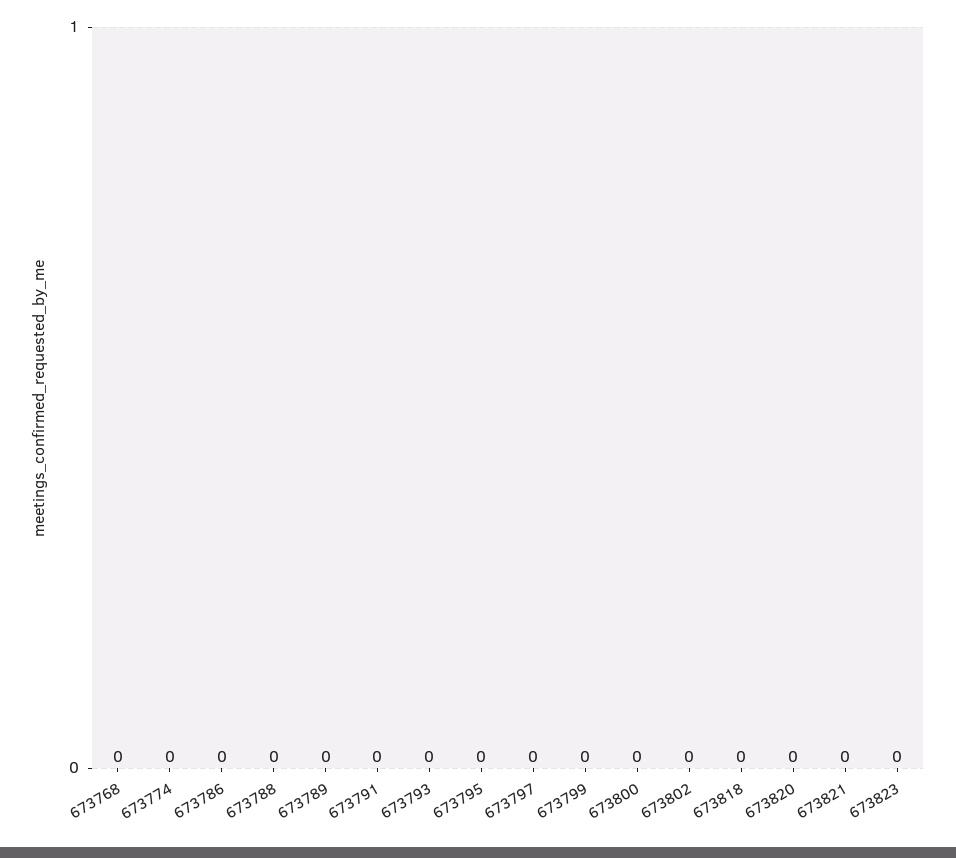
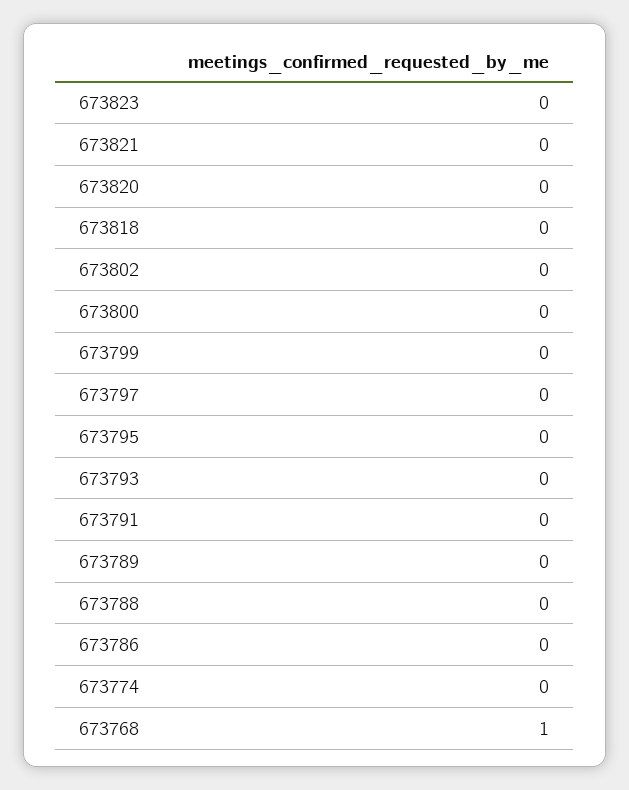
673768: 0 -> 1

